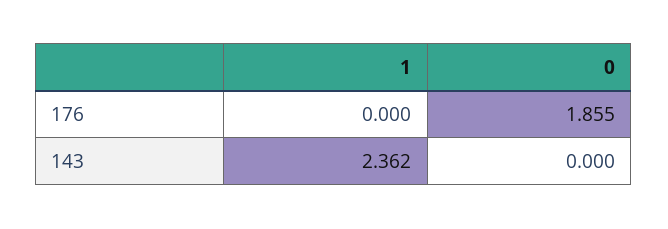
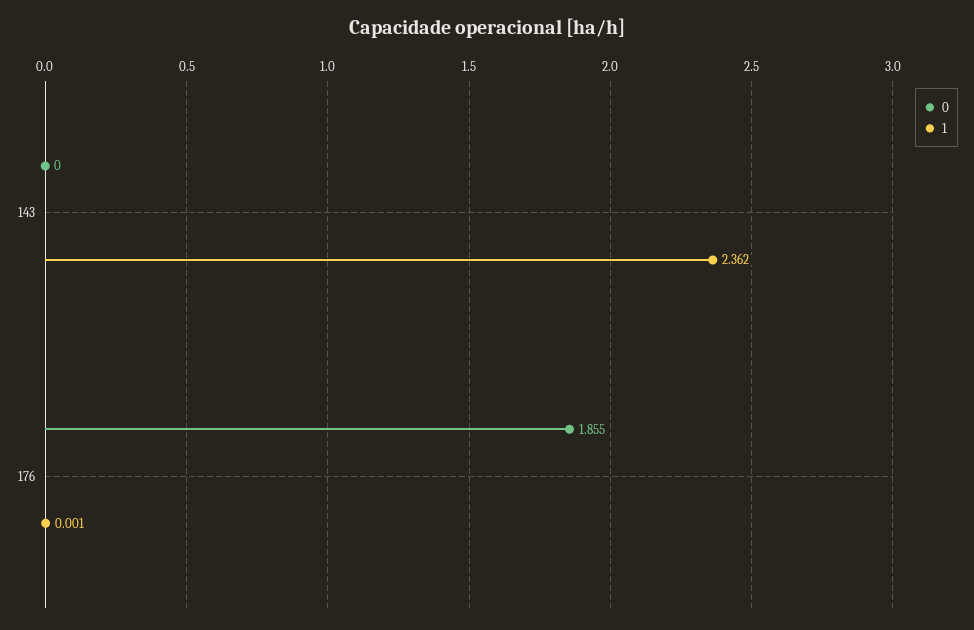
1, 176: 0 -> 0.001

